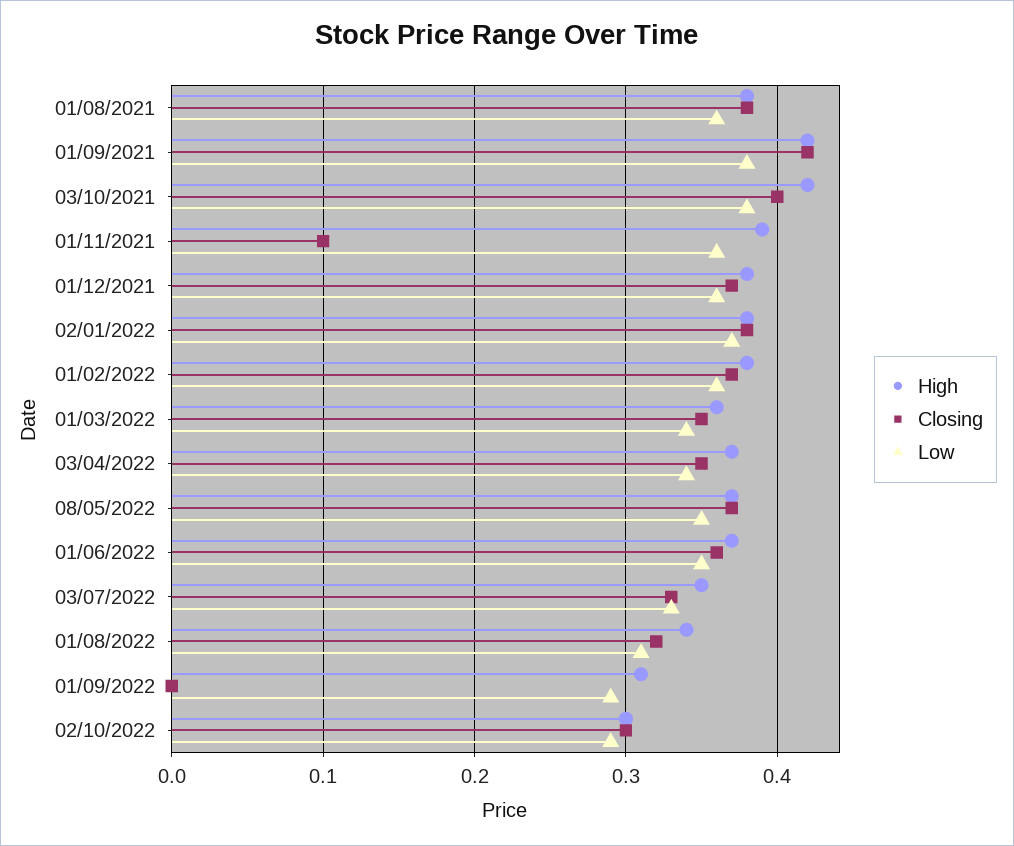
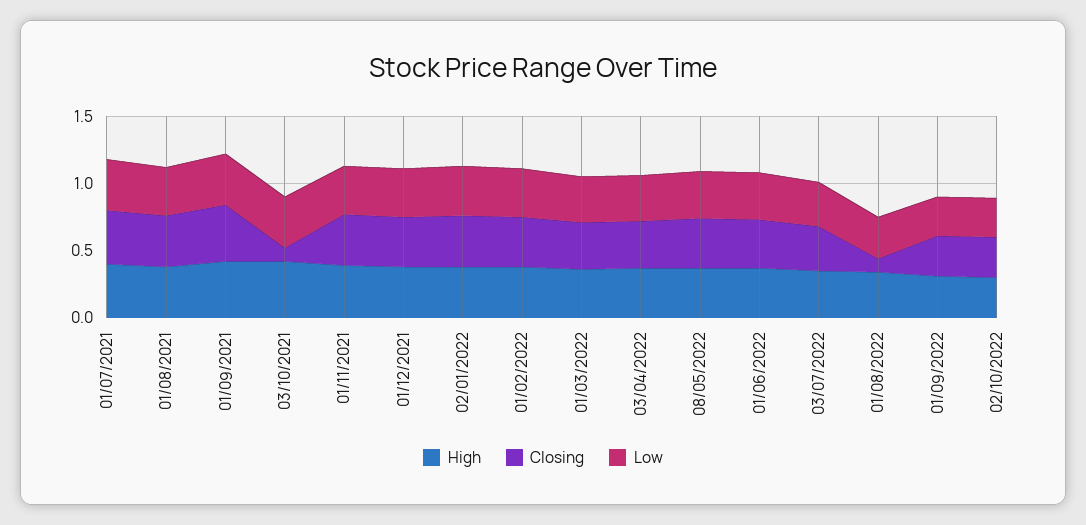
Closing, 03/10/2021: 0.4 -> 0.1
Closing, 01/11/2021: 0.1 -> 0.4
Closing, 01/08/2022: 0.32 -> 0.1
Closing, 01/09/2022: 0 -> 0.3
High, 01/07/2021: none -> 0.4
Closing, 01/07/2021: none -> 0.4
Low, 01/07/2021: none -> 0.4

